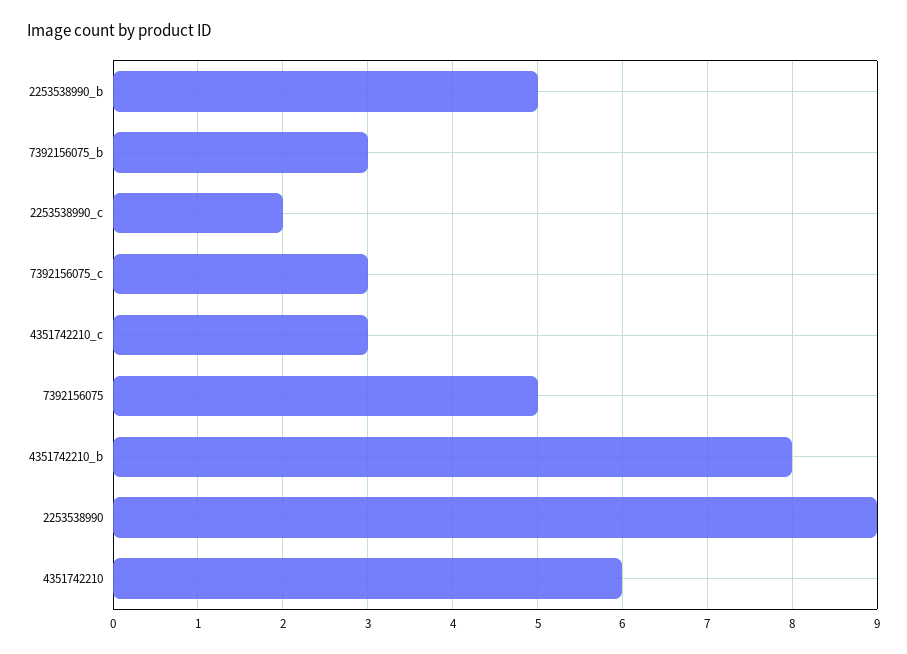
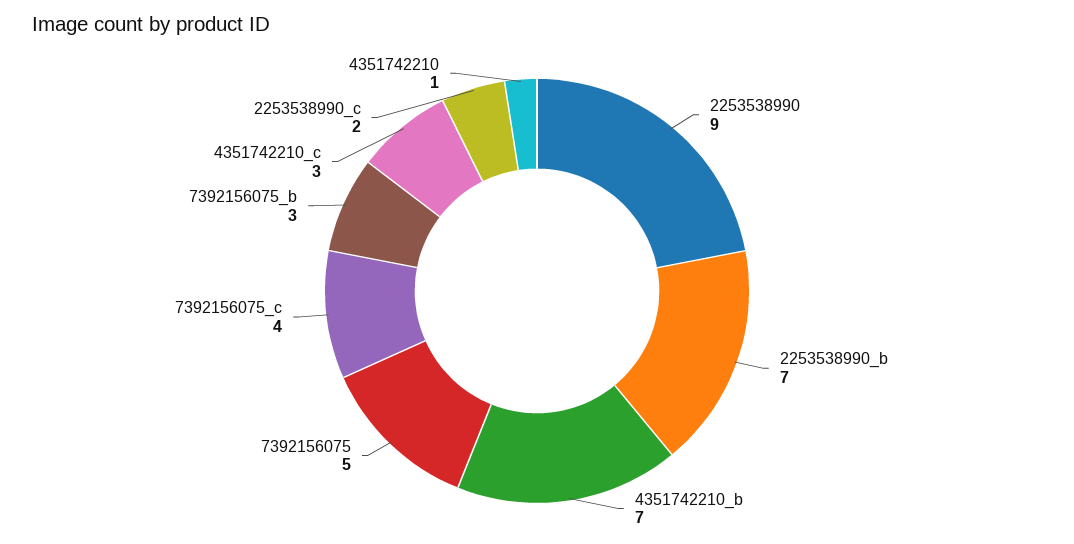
2253538990_b: 5 -> 7
7392156075_c: 3 -> 4
4351742210_b: 8 -> 7
4351742210: 6 -> 1

